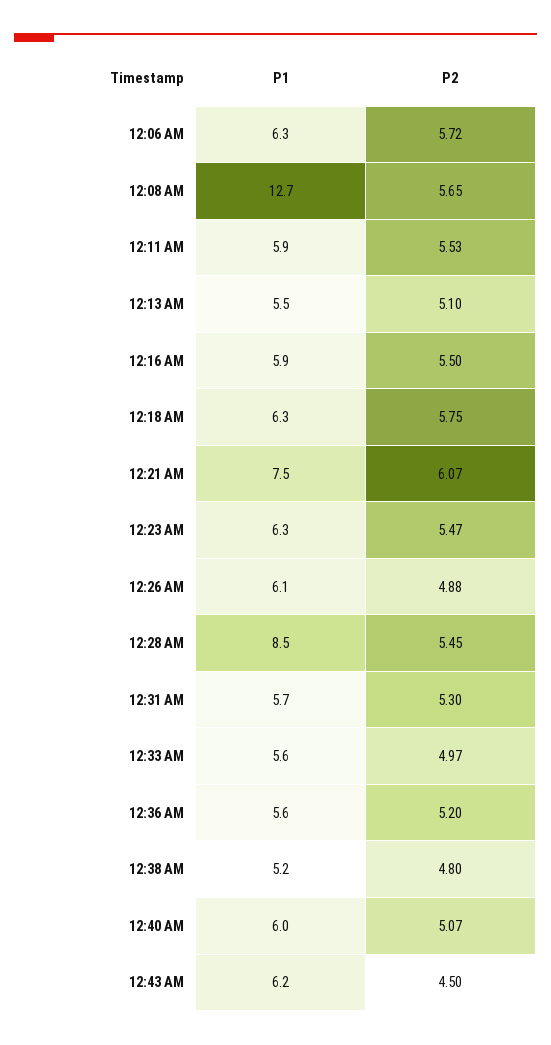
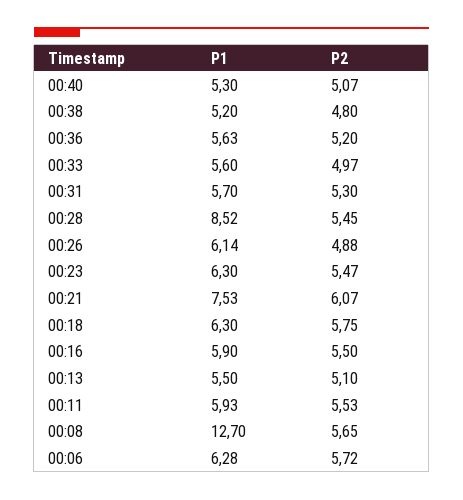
P1, 12:40 AM: 6 -> 5.3
P1, 12:43 AM: 6.2 -> none
P2, 12:43 AM: 4.5 -> none

